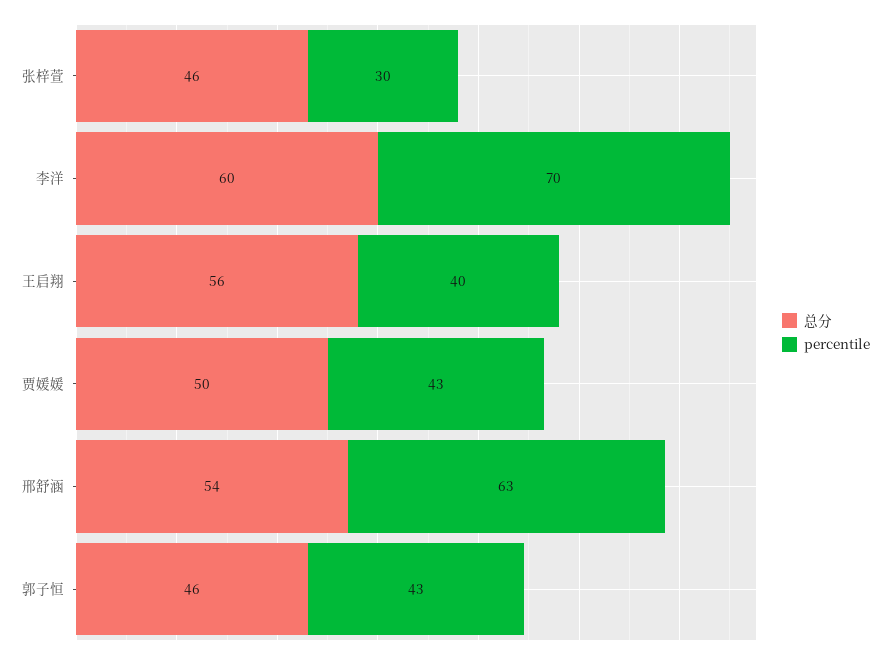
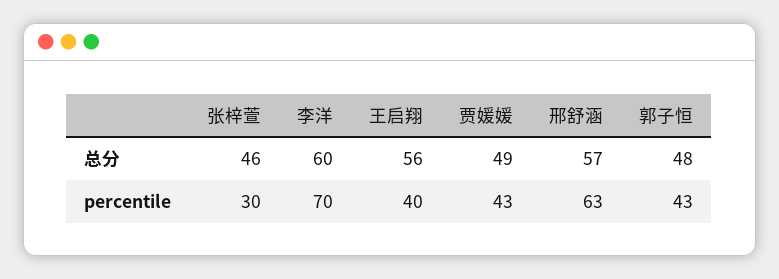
总分, 贾媛媛: 50 -> 49
总分, 邢舒涵: 54 -> 57
总分, 郭子恒: 46 -> 48

